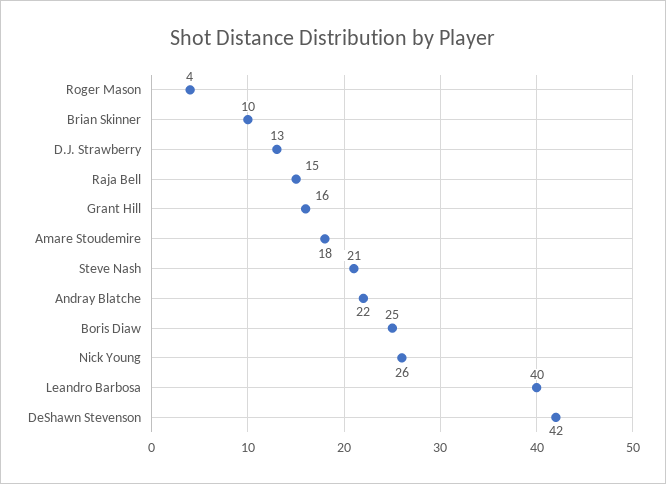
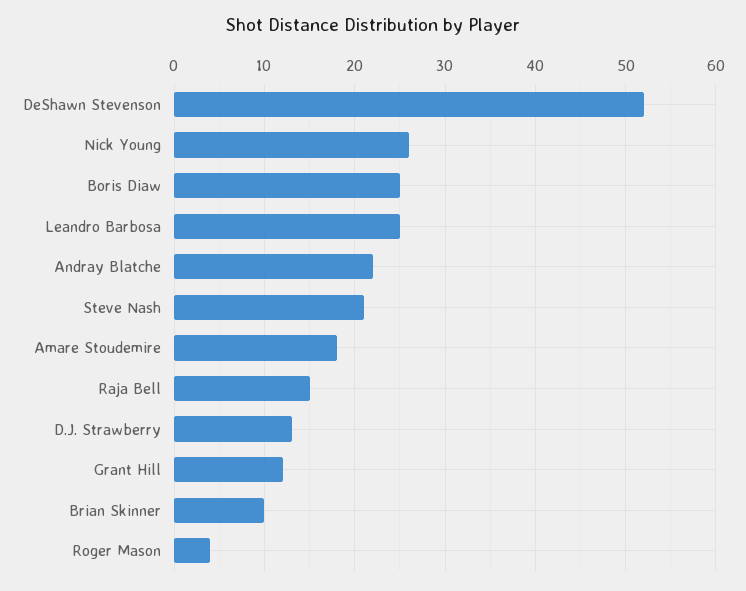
Grant Hill: 16 -> 12
Leandro Barbosa: 40 -> 25
DeShawn Stevenson: 42 -> 52

